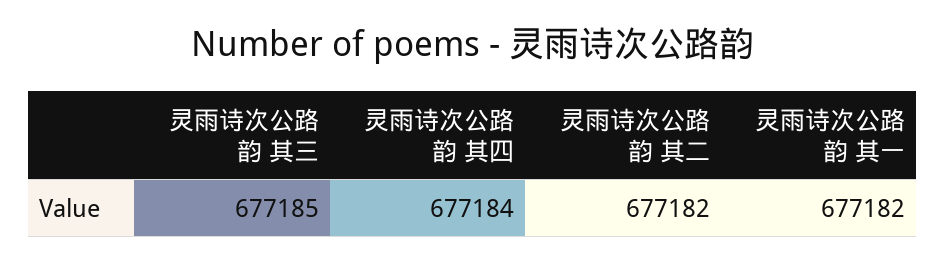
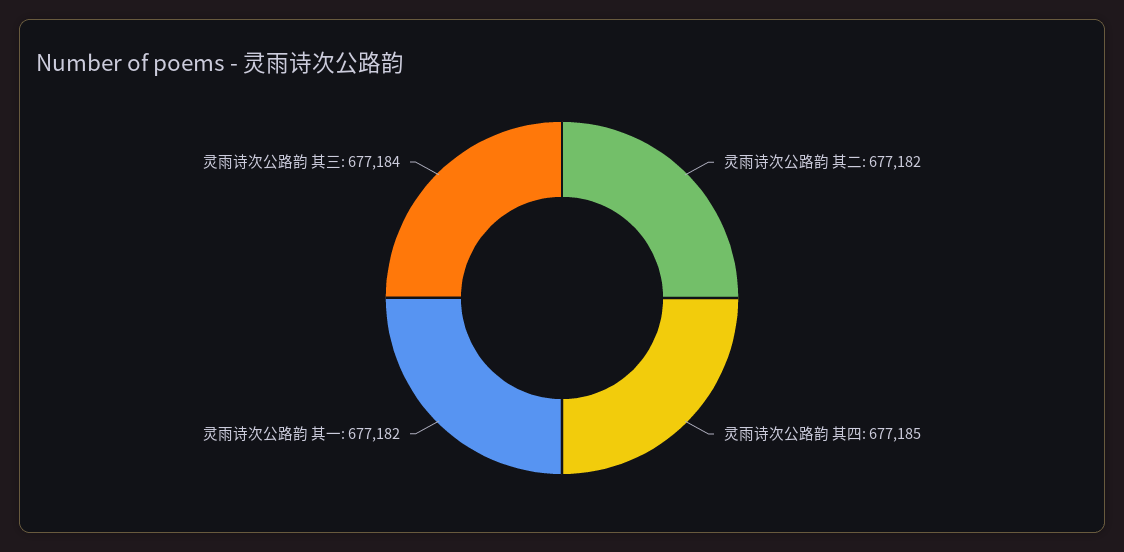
灵雨诗次公路韵 其三: 677185 -> 677184
灵雨诗次公路韵 其四: 677184 -> 677185

